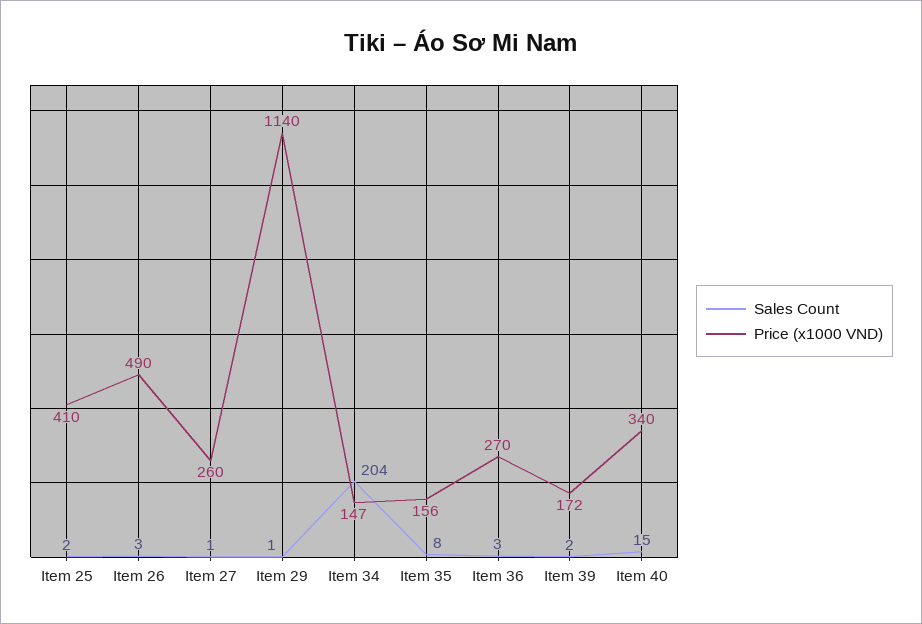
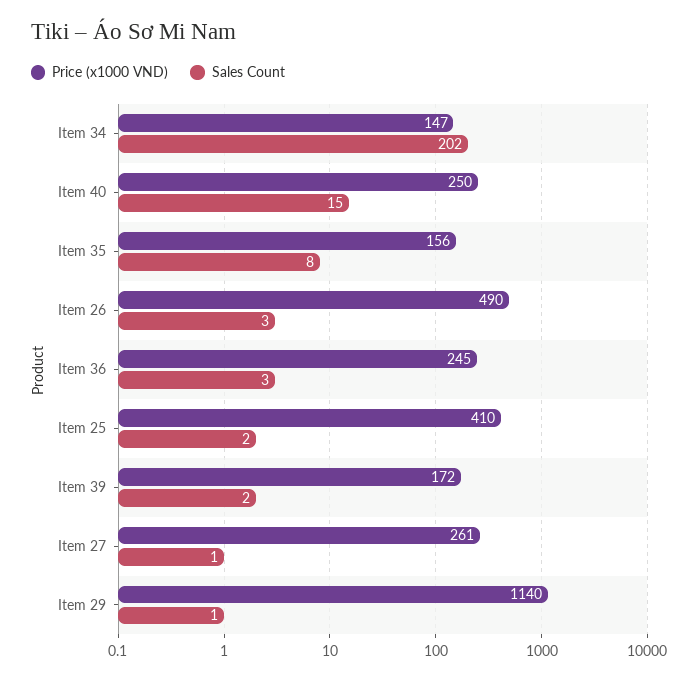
Price (x1000 VND), Item 27: 260 -> 261
Sales Count, Item 34: 204 -> 202
Price (x1000 VND), Item 36: 270 -> 245
Price (x1000 VND), Item 40: 340 -> 250

